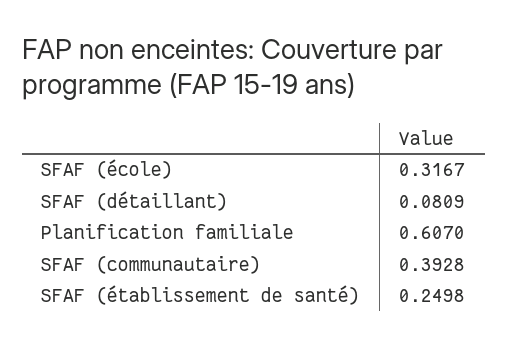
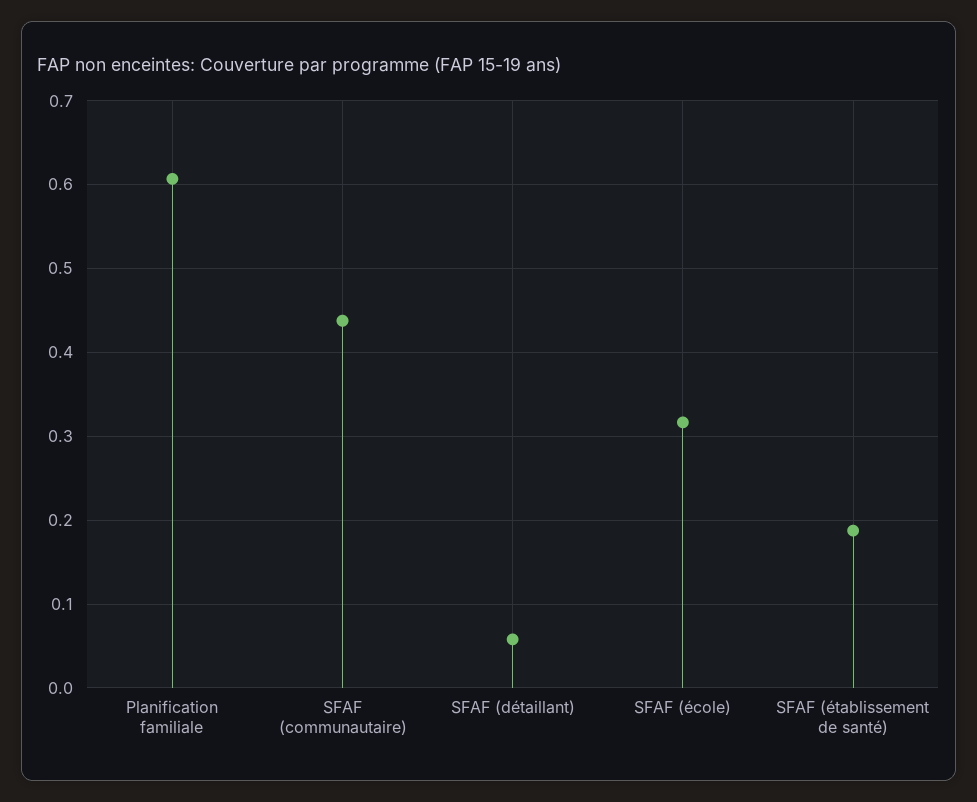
SFAF (détaillant): 0.0809 -> 0.06
SFAF (communautaire): 0.3928 -> 0.44
SFAF (établissement de santé): 0.2498 -> 0.19

